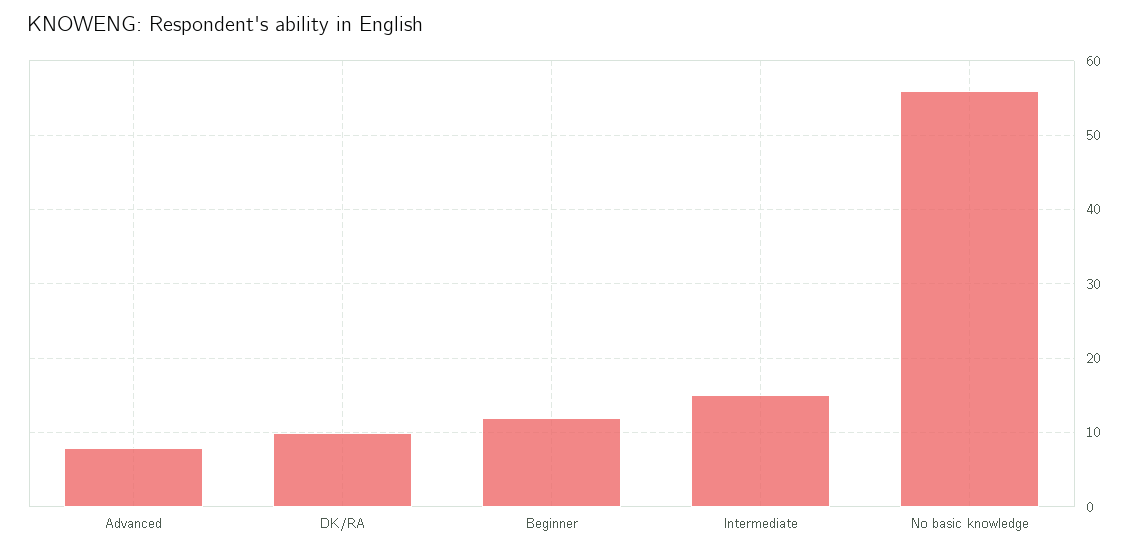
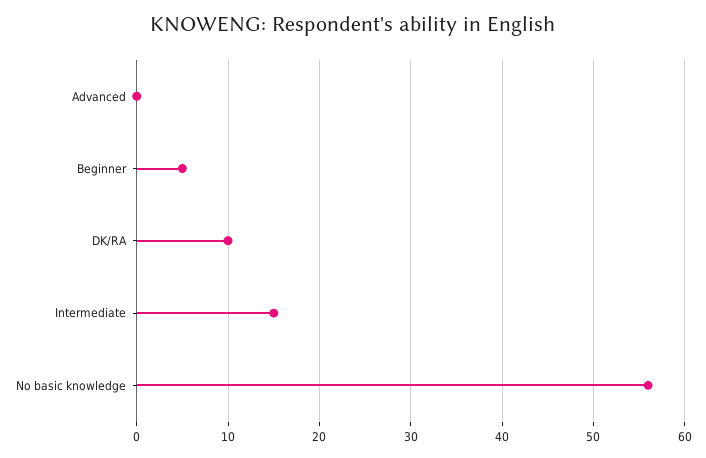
Advanced: 8 -> 0
Beginner: 12 -> 5

